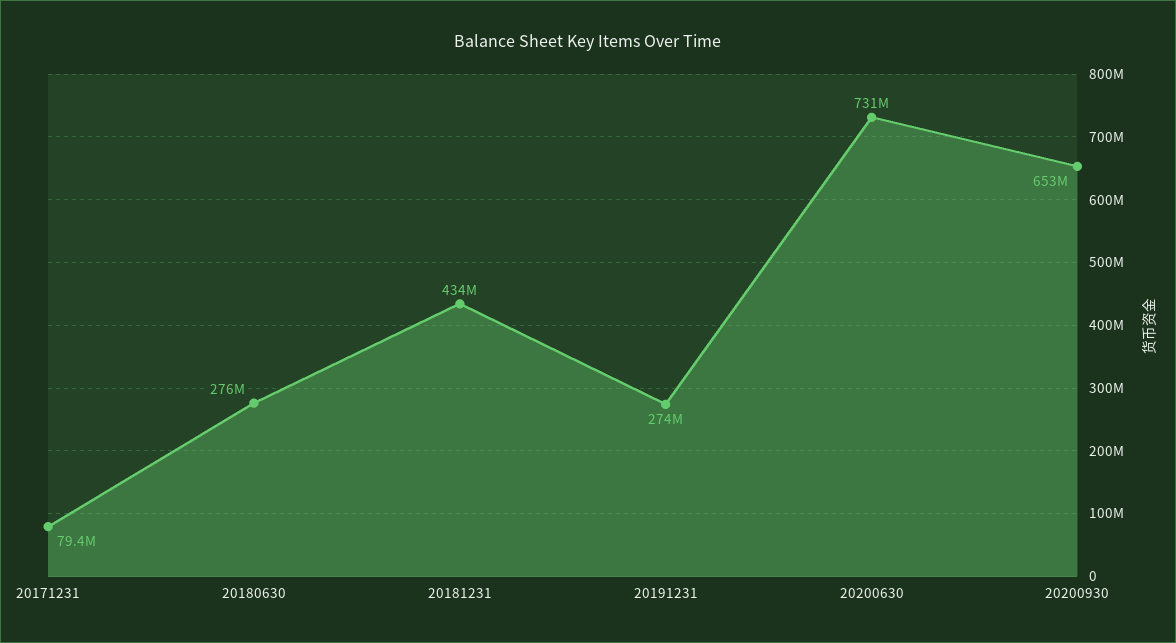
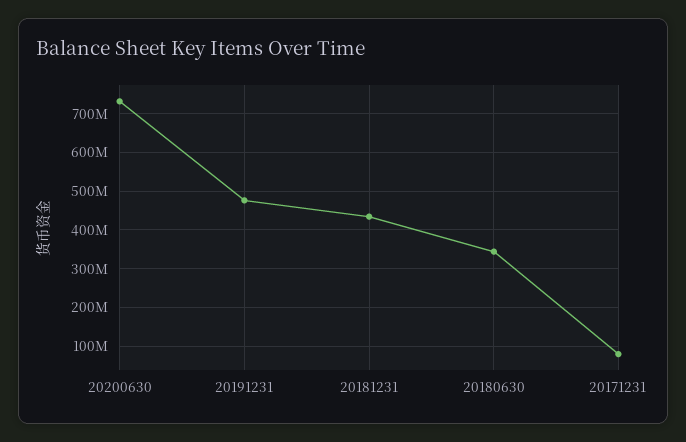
20180630: 276000000 -> 340000000
20191231: 274000000 -> 480000000
20200930: 653000000 -> none

